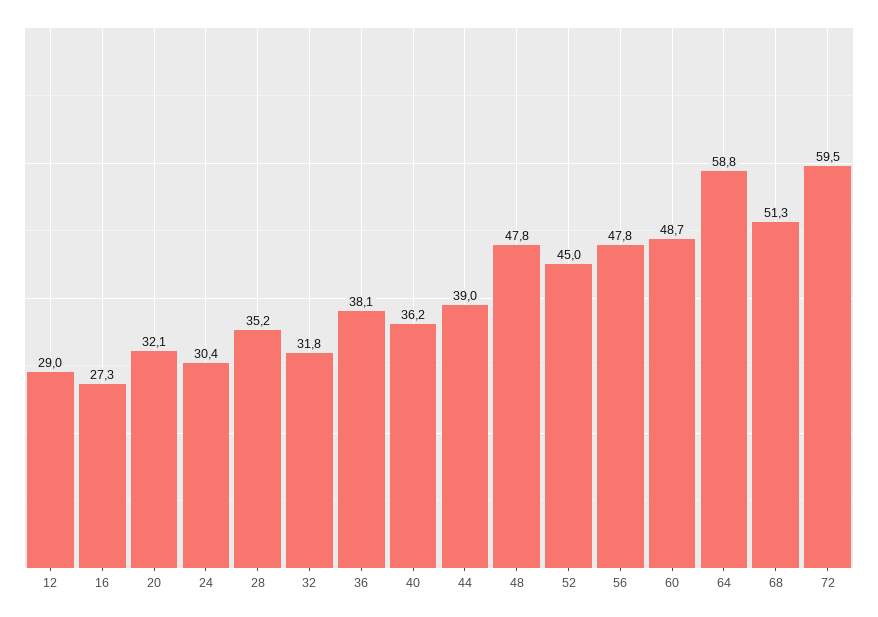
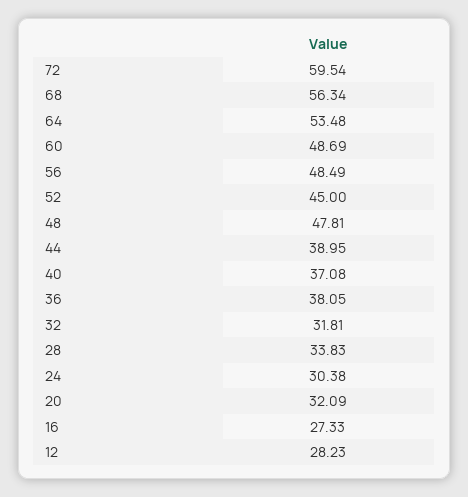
12: 29 -> 28.23
28: 35.2 -> 33.83
40: 36.2 -> 37.08
56: 47.8 -> 48.49
64: 58.8 -> 53.48
68: 51.3 -> 56.34

